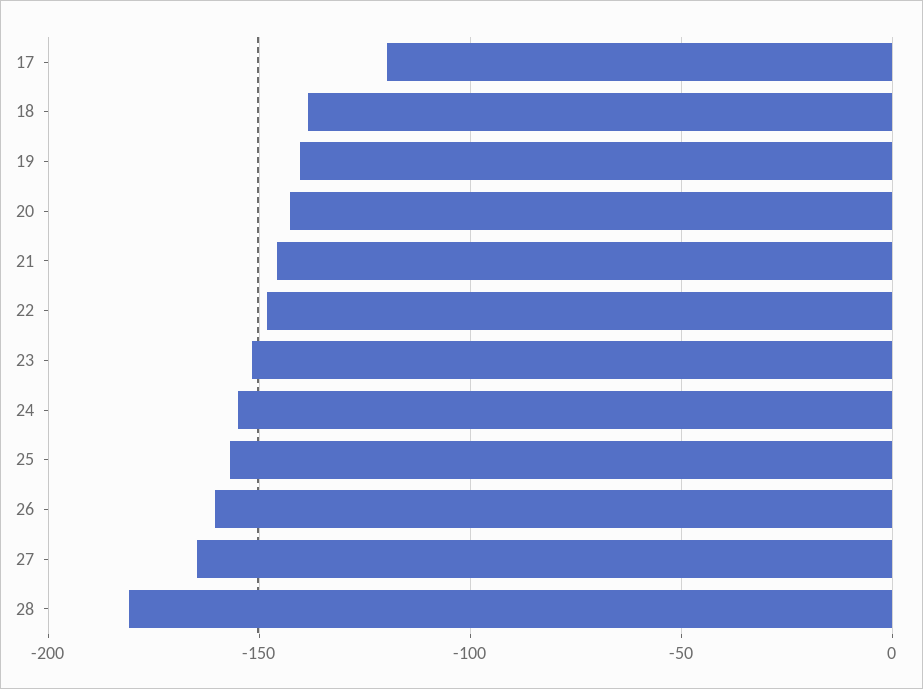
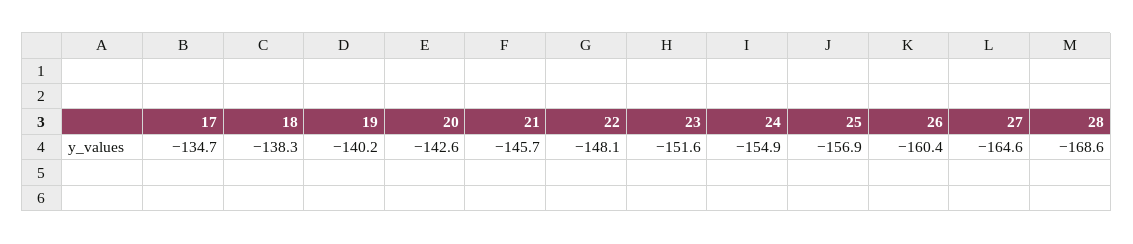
17: -120 -> -134.7
28: -180 -> -168.6

